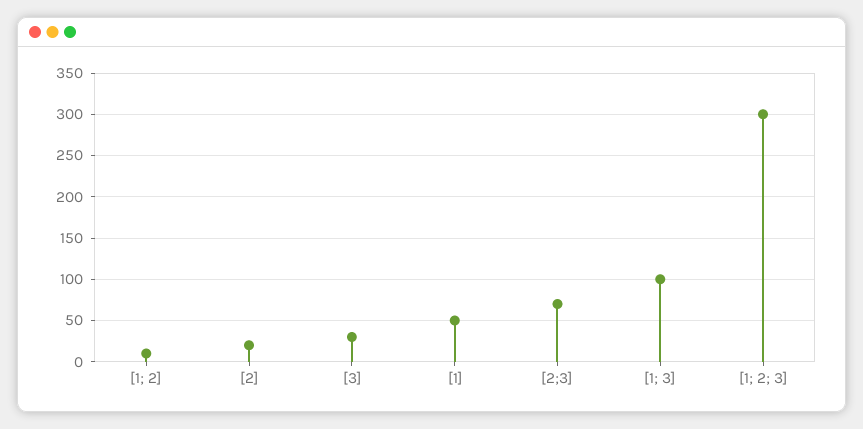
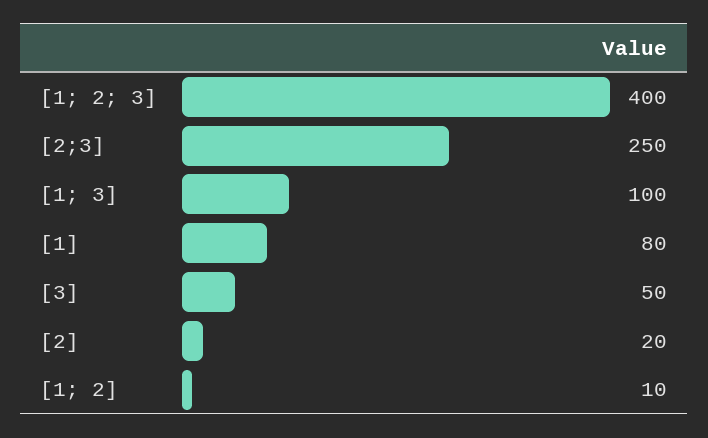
[3]: 30 -> 50
[1]: 50 -> 80
[2;3]: 70 -> 250
[1; 2; 3]: 300 -> 400

